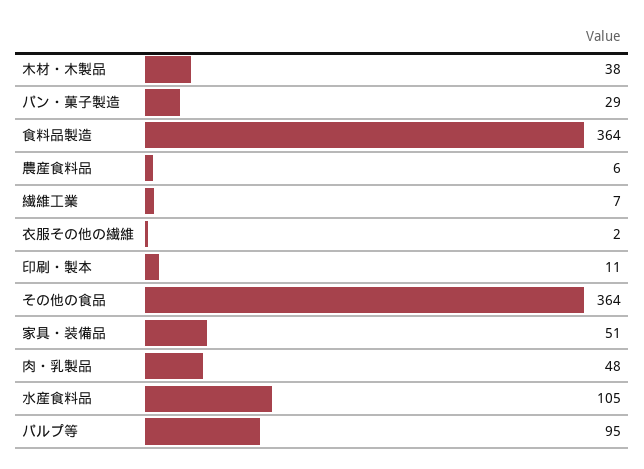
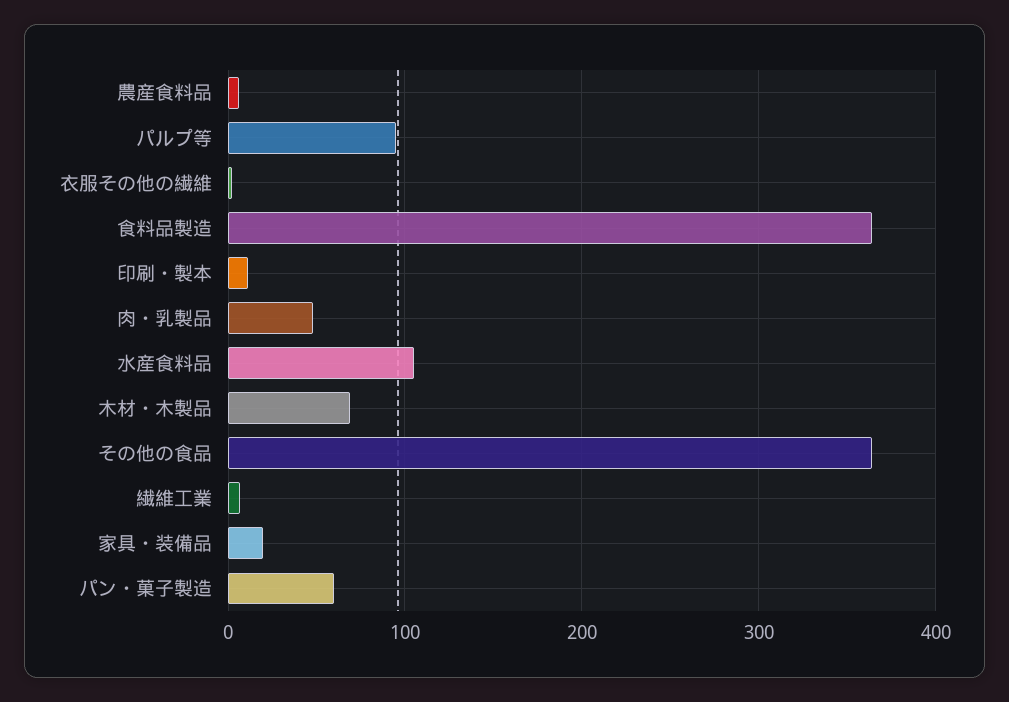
木材・木製品: 38 -> 70
パン・菓子製造: 29 -> 60
家具・装備品: 51 -> 20

